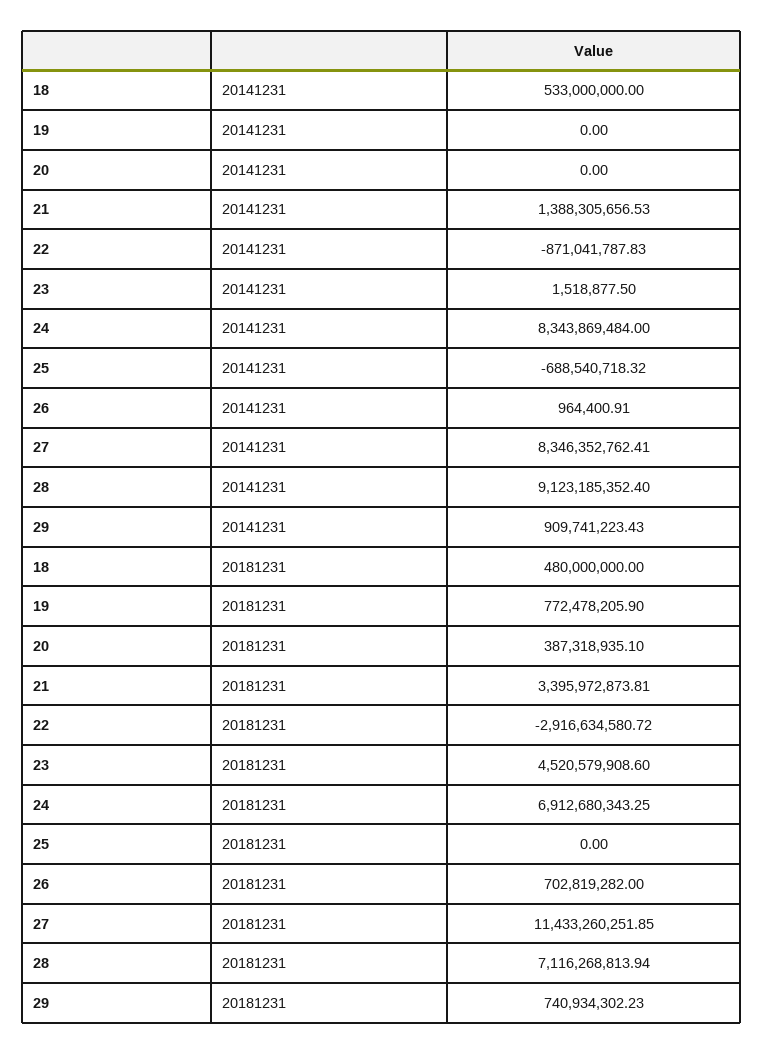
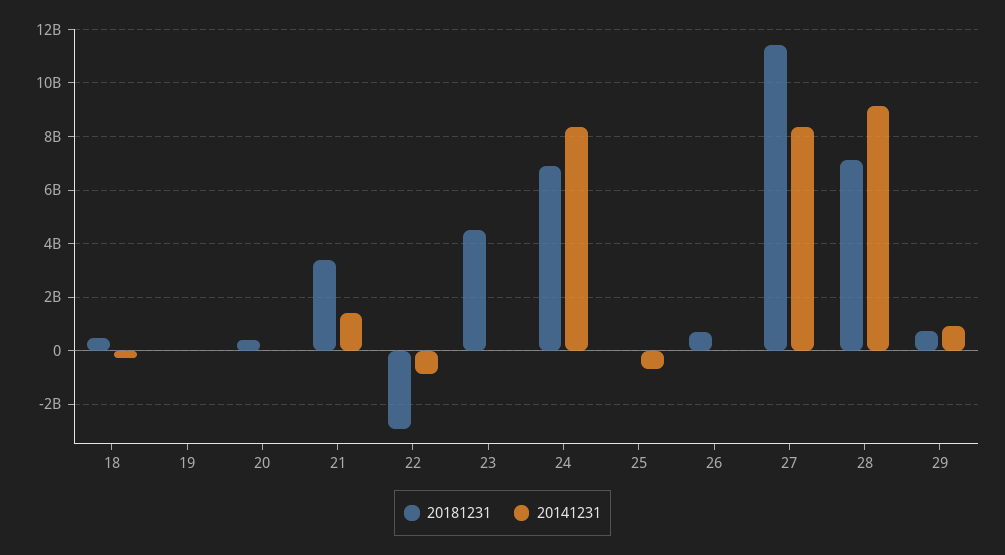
20141231, 18: 533000000 -> -250000000
20181231, 19: 772478205.9 -> 0

